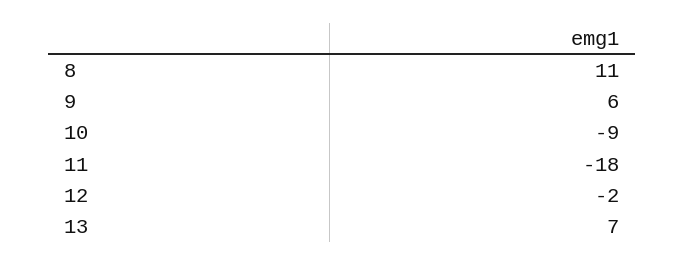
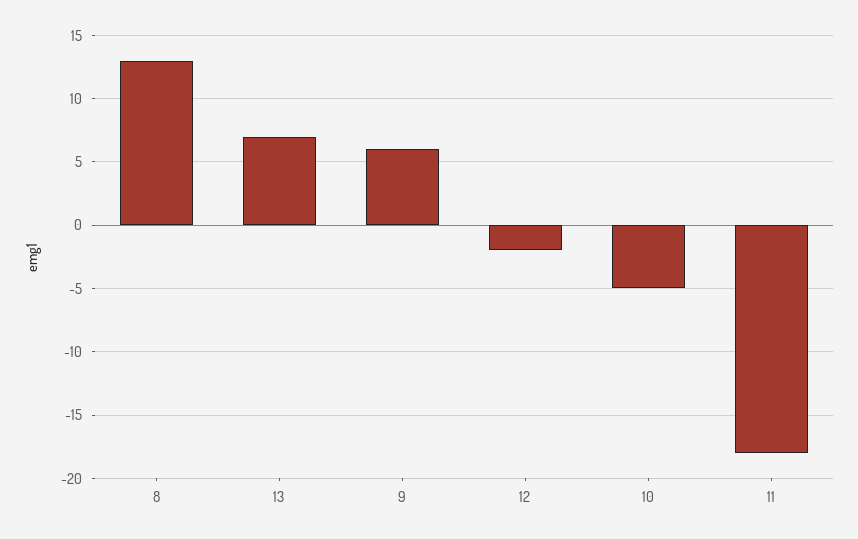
8: 11 -> 13
10: -9 -> -5

